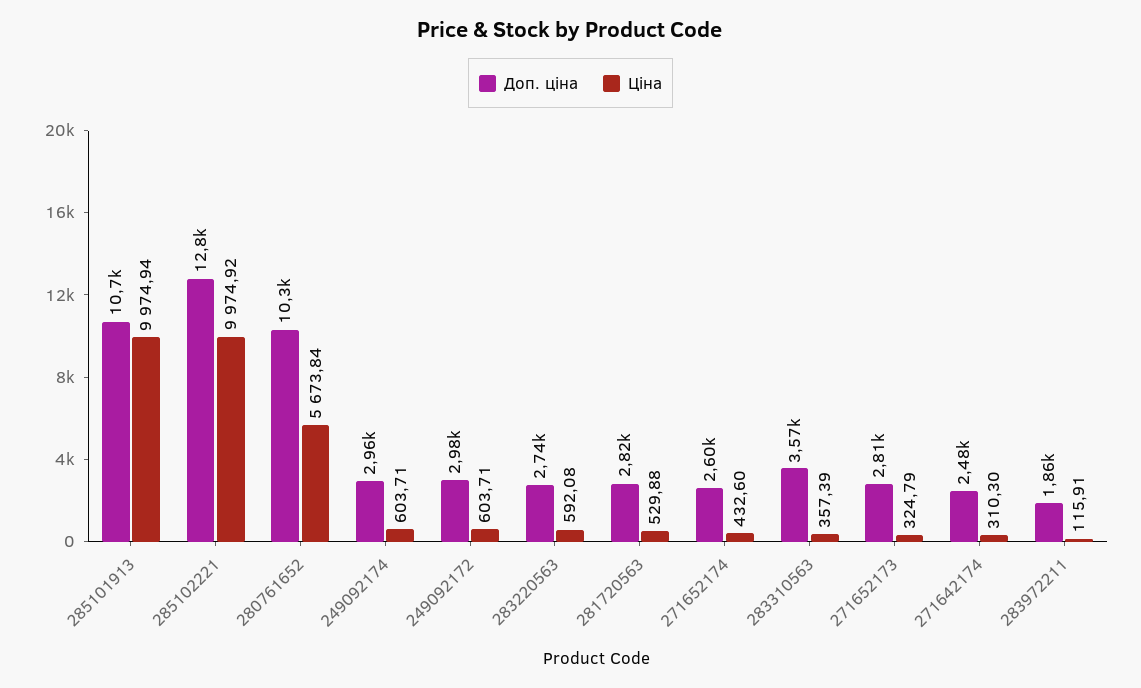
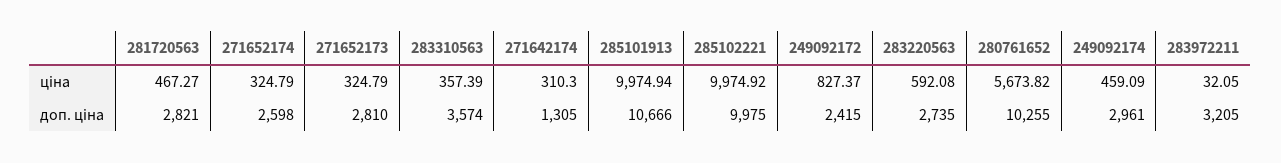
Доп. ціна, 285102221: 12800 -> 9975
Ціна, 280761652: 5673.84 -> 5673.82
Ціна, 249092174: 603.71 -> 459.09
Доп. ціна, 249092172: 2980 -> 2415
Ціна, 249092172: 603.71 -> 827.37
Ціна, 281720563: 529.88 -> 467.27
Ціна, 271652174: 432.6 -> 324.79
Доп. ціна, 271642174: 2480 -> 1305
Доп. ціна, 283972211: 1860 -> 3205
Ціна, 283972211: 115.91 -> 32.05

